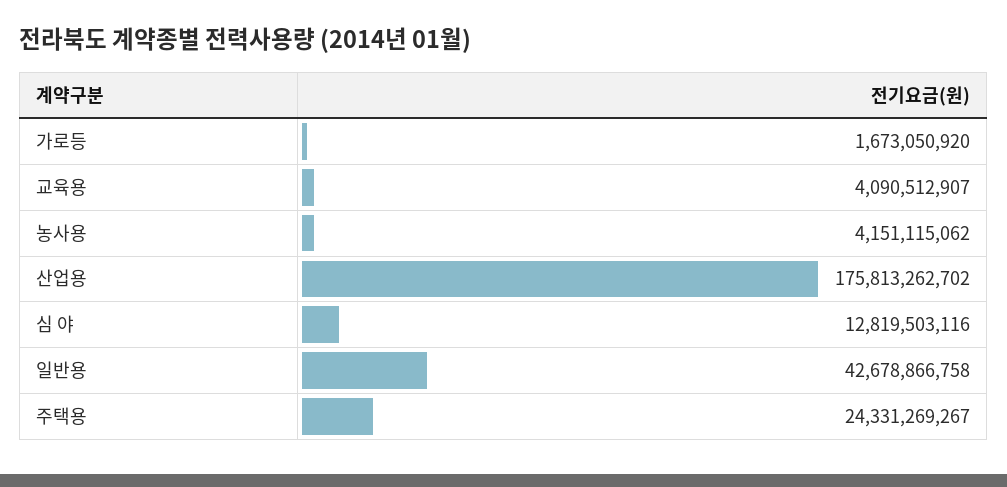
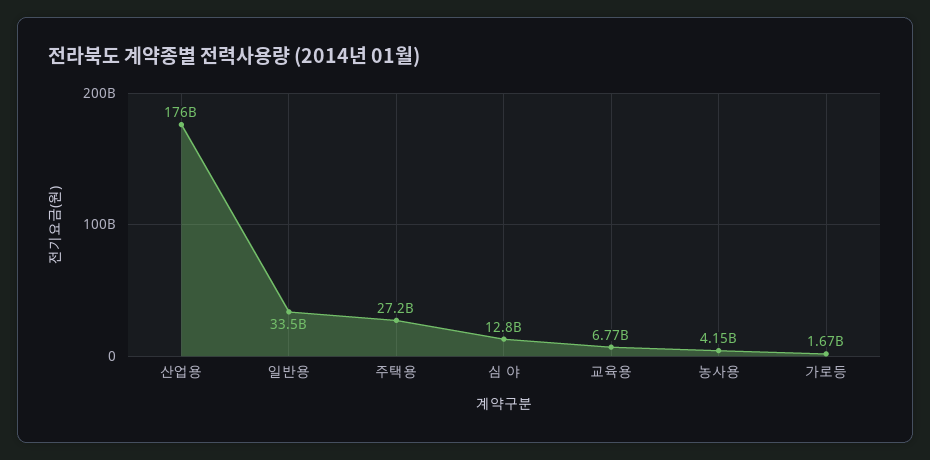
교육용: 4090512907 -> 6770000000
일반용: 42678866758 -> 33500000000
주택용: 24331269267 -> 27200000000

